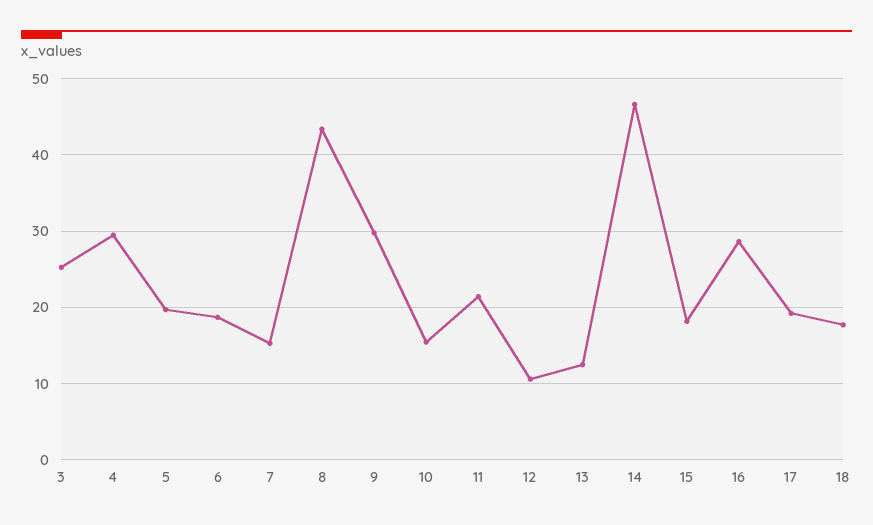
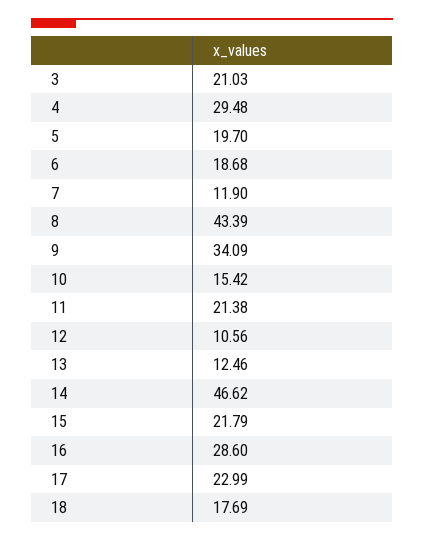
3: 25 -> 21.03
7: 15 -> 11.9
9: 30 -> 34.09
15: 18 -> 21.79
17: 19 -> 22.99

